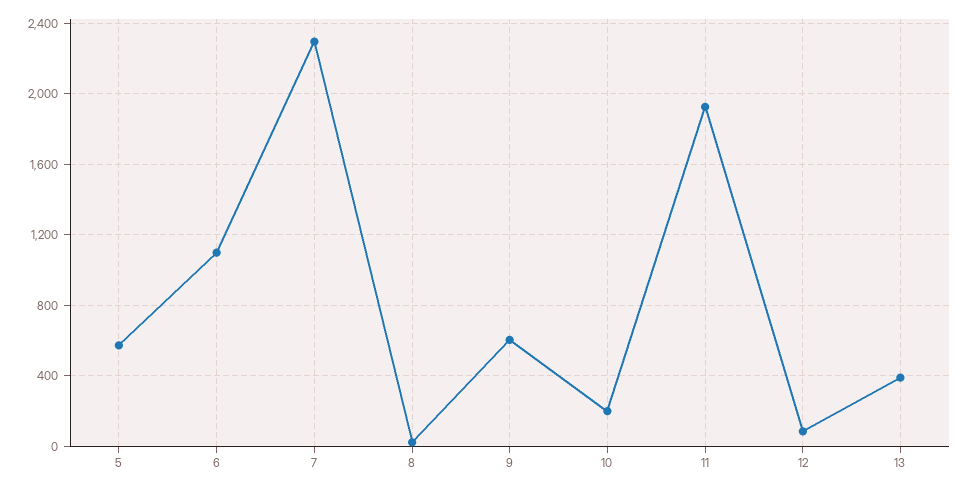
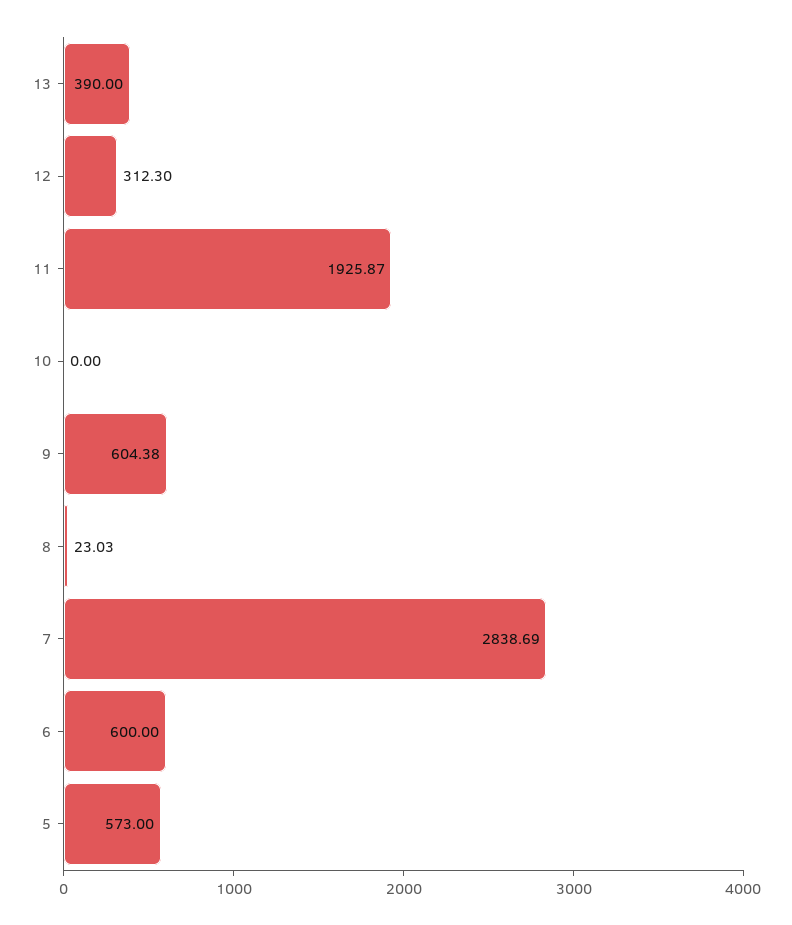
6: 1100 -> 600
7: 2300 -> 2838.69
10: 200 -> 0
12: 100 -> 312.3

